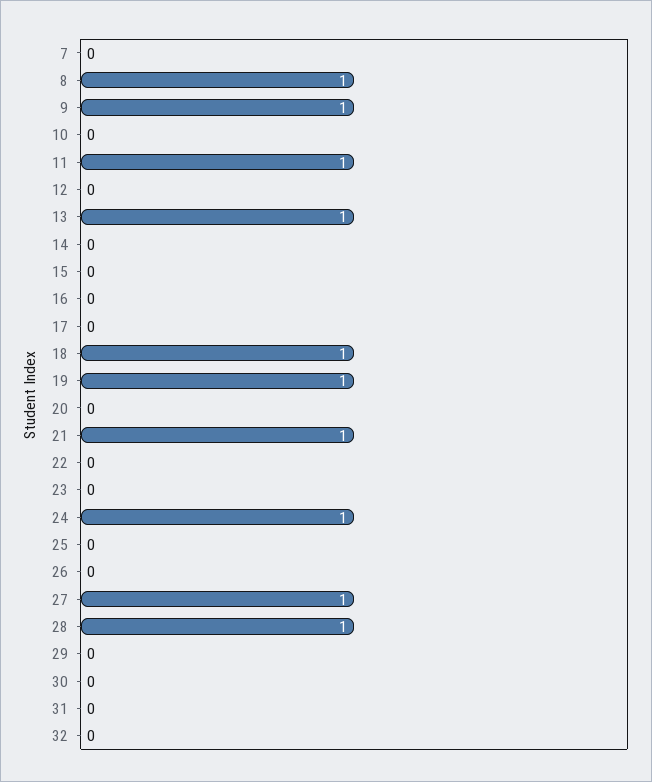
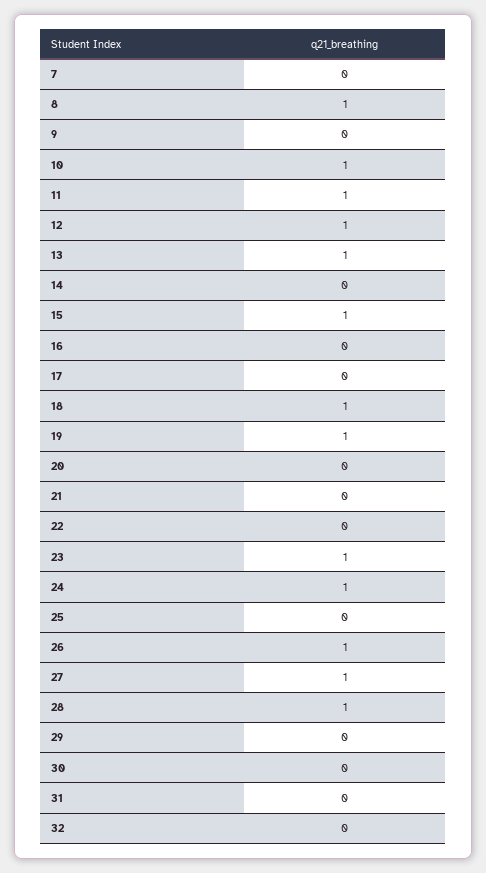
9: 1 -> 0
10: 0 -> 1
12: 0 -> 1
15: 0 -> 1
21: 1 -> 0
23: 0 -> 1
26: 0 -> 1

